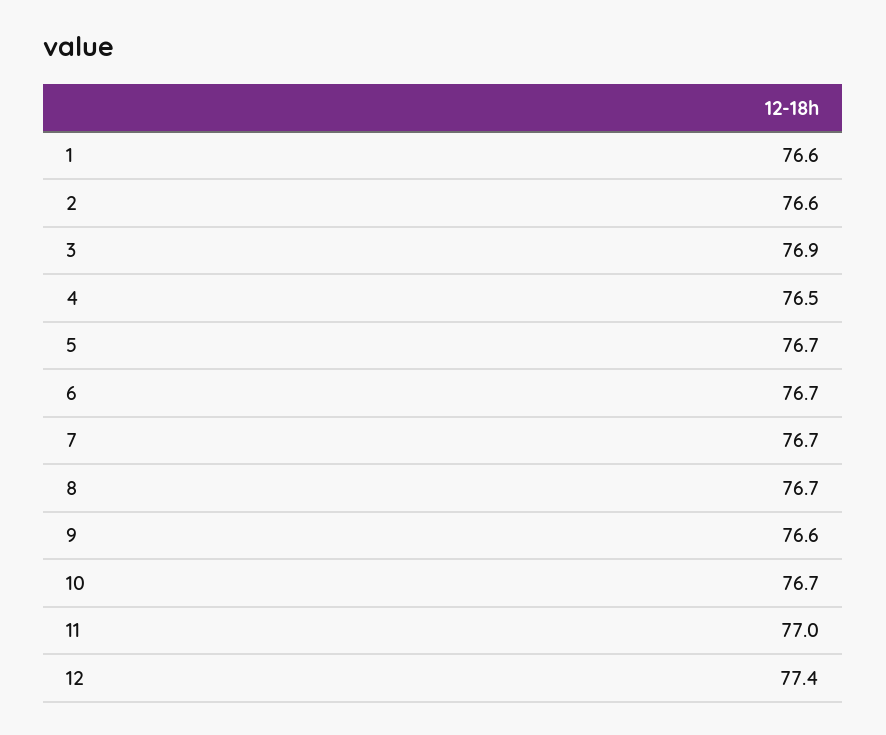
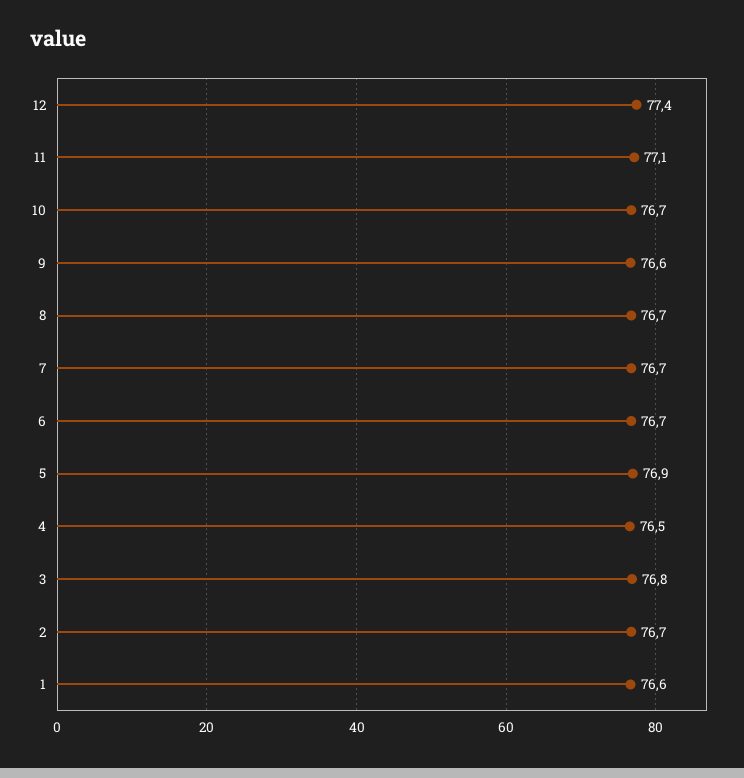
2: 76.6 -> 76.7
3: 76.9 -> 76.8
5: 76.7 -> 76.9
11: 77 -> 77.1

